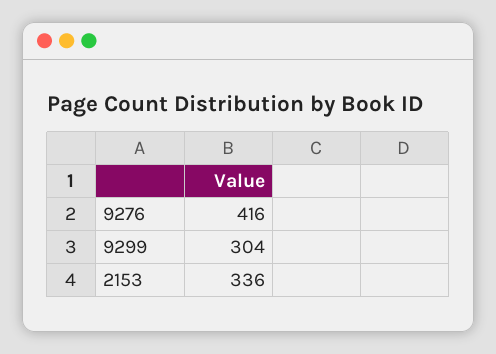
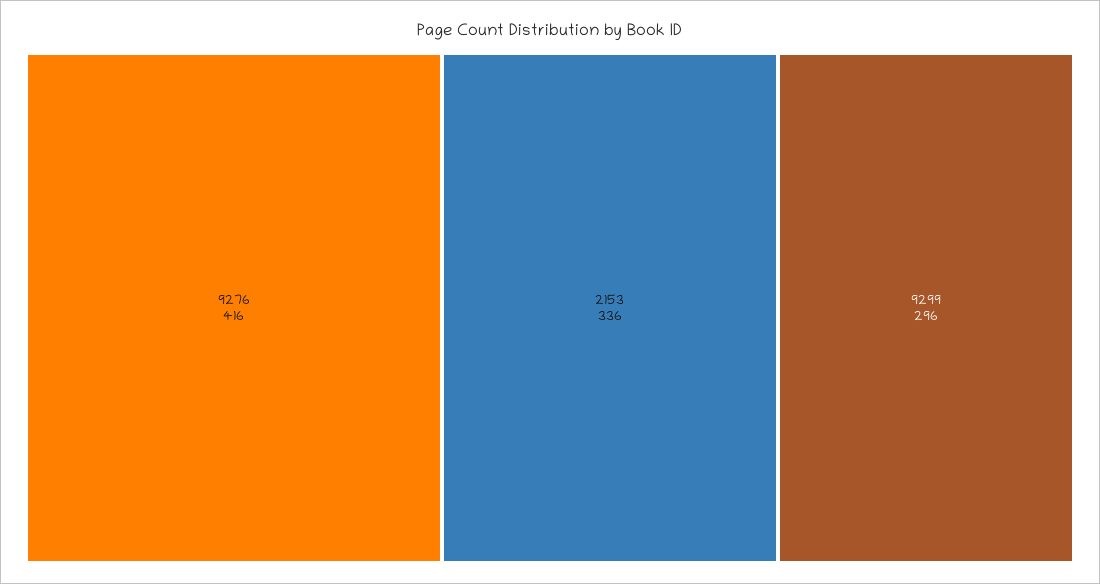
9299: 304 -> 296

